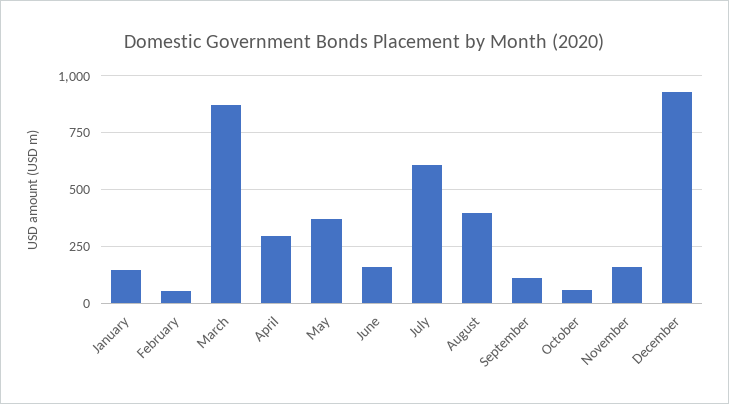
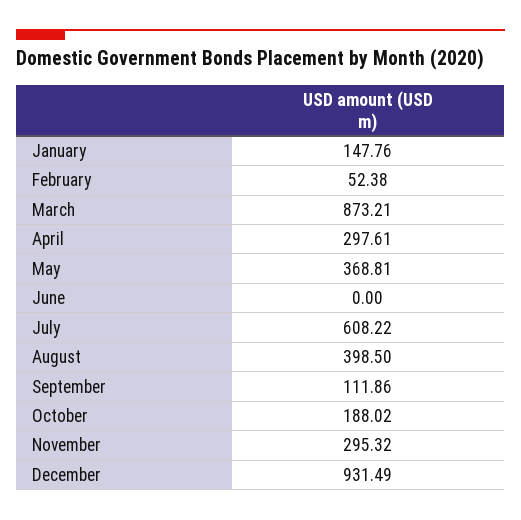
June: 150 -> 0
October: 50 -> 188.02
November: 150 -> 295.32

